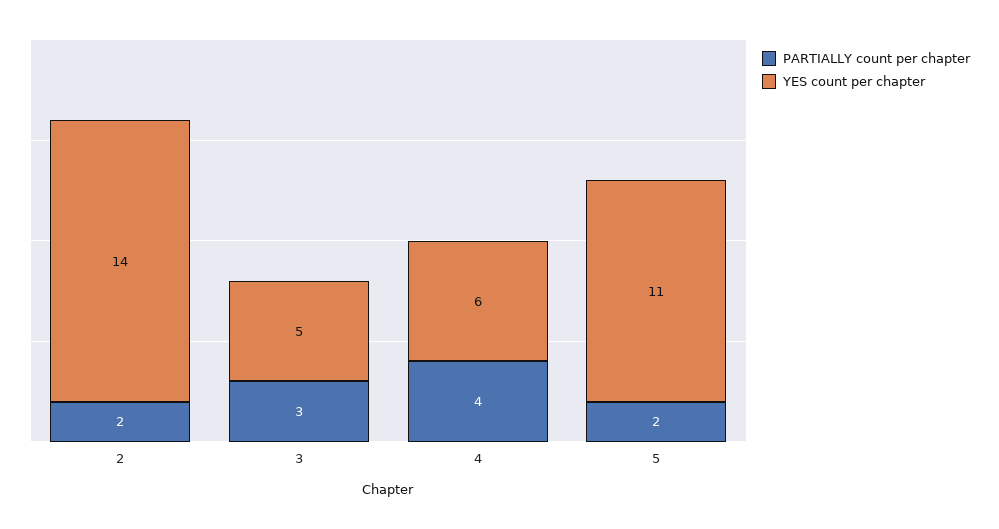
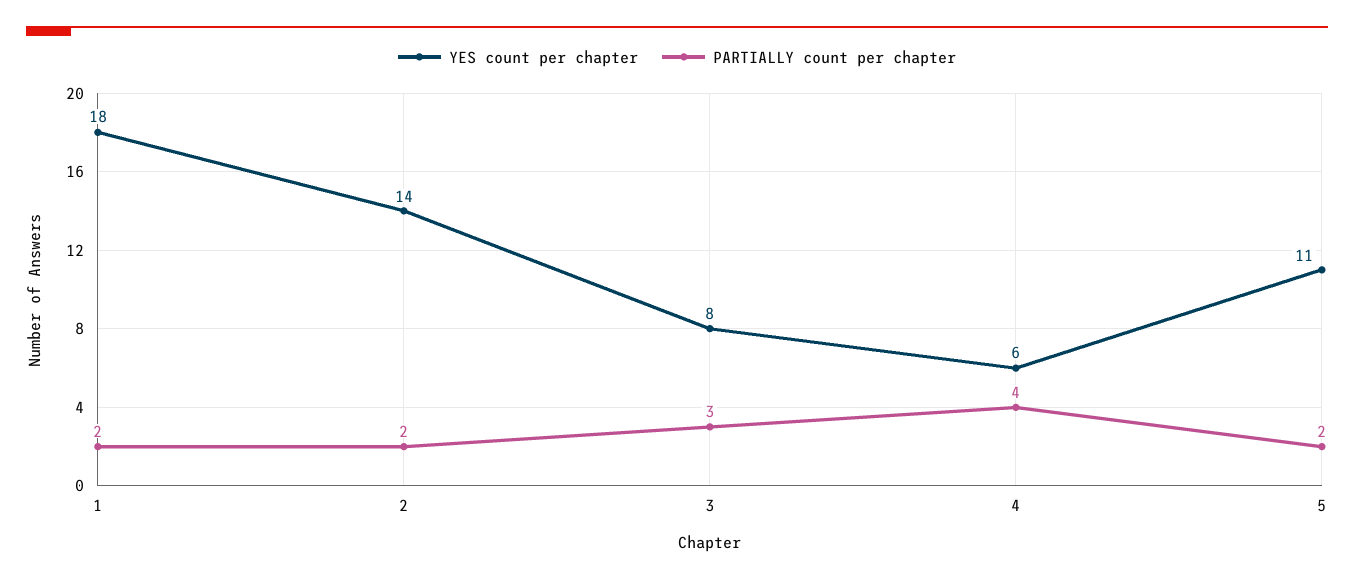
YES count per chapter, 3: 5 -> 8
YES count per chapter, 1: none -> 18
PARTIALLY count per chapter, 1: none -> 2

